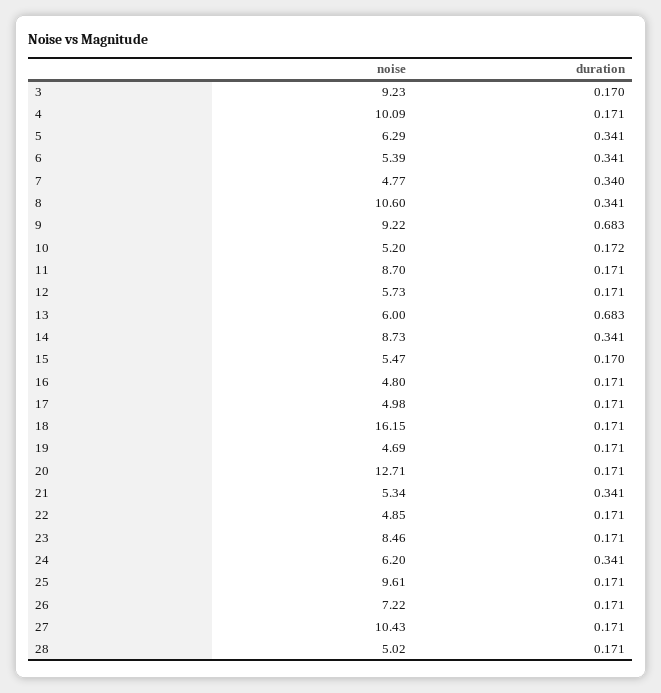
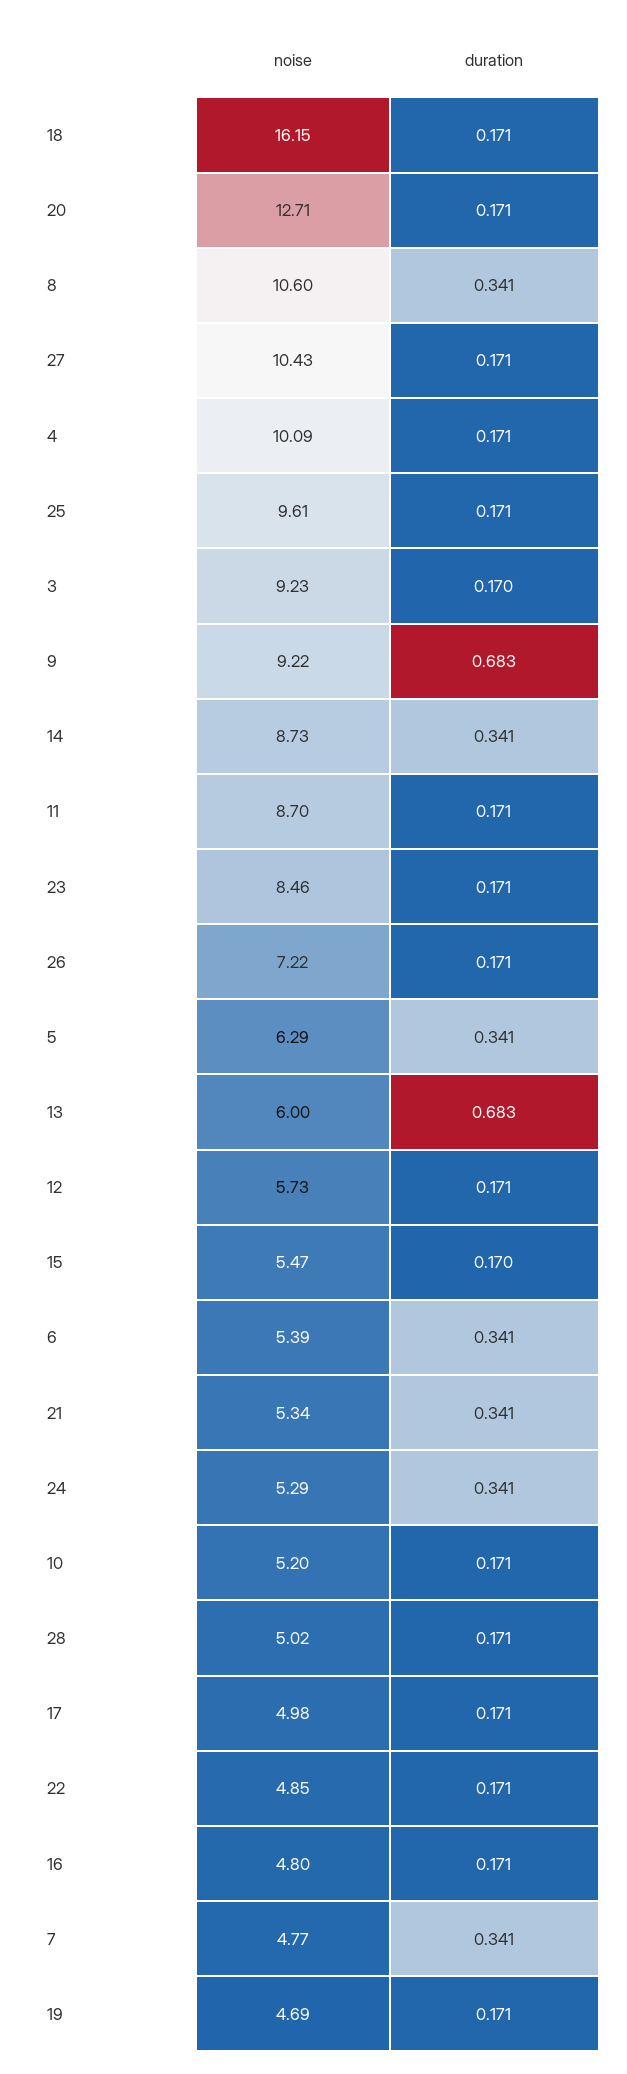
duration, 7: 0.34 -> 0.341
duration, 10: 0.172 -> 0.171
noise, 24: 6.2 -> 5.29

